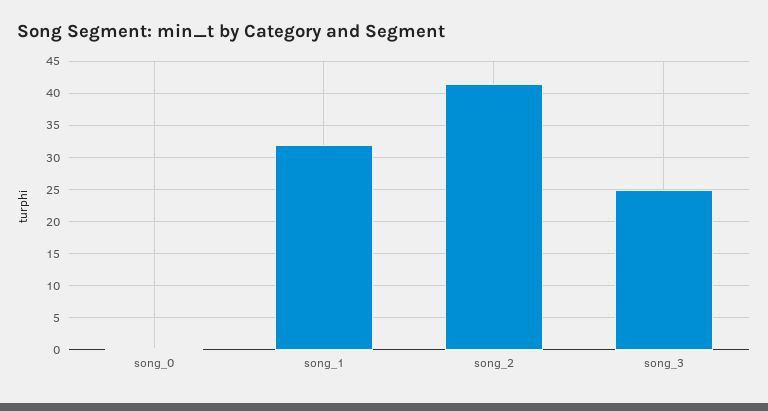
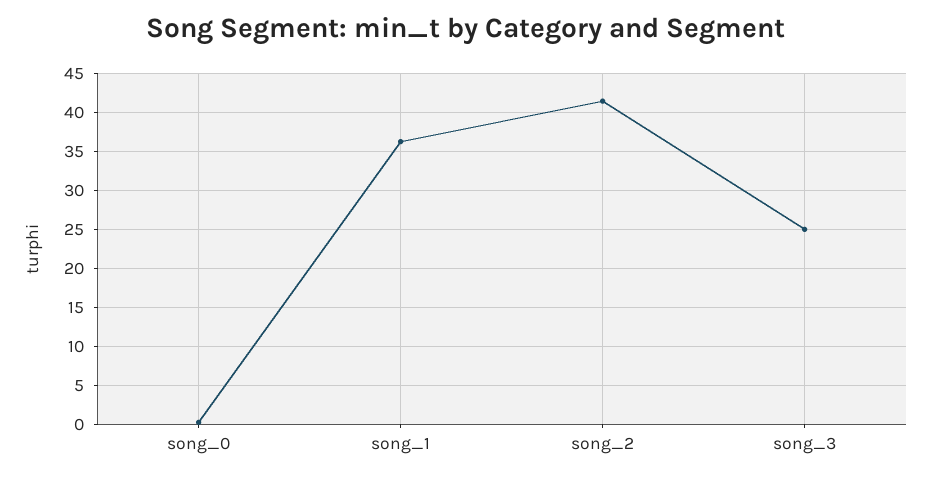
song_1: 32 -> 36

